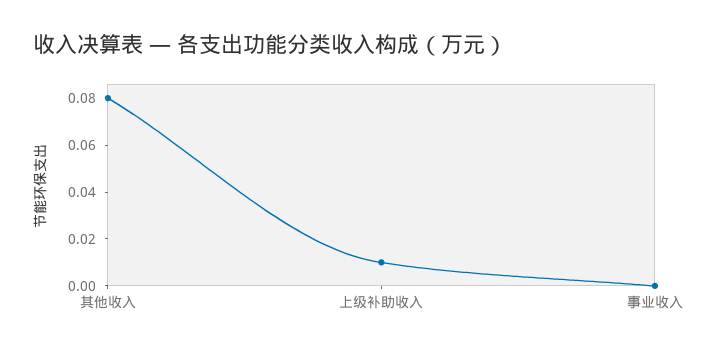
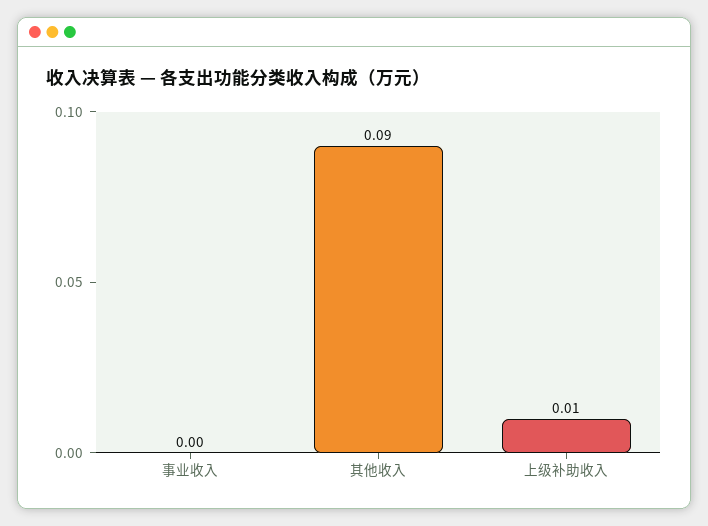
其他收入: 0.08 -> 0.09

